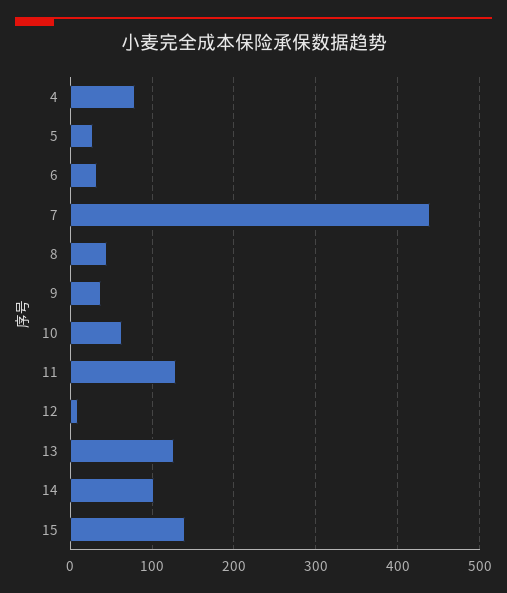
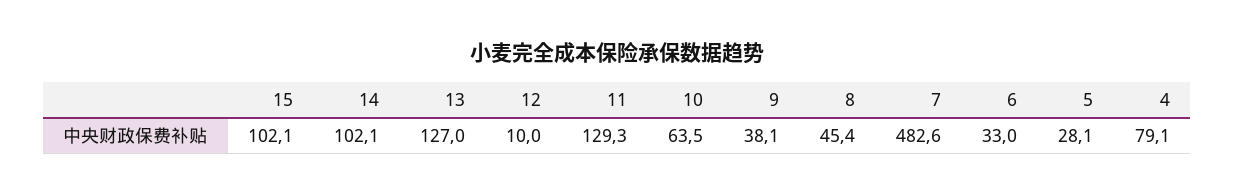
7: 440 -> 482.6
15: 140 -> 102.1

